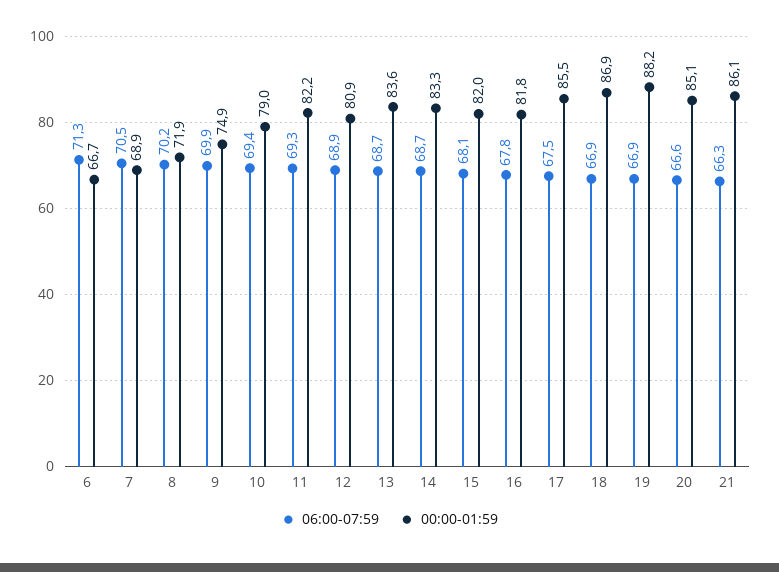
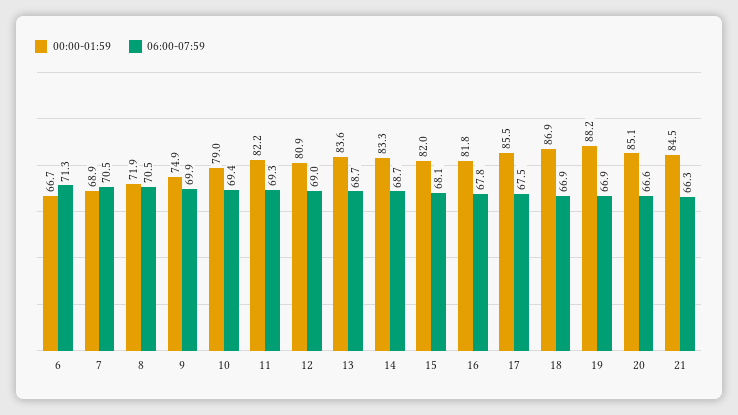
06:00-07:59, 8: 70.2 -> 70.5
06:00-07:59, 12: 68.9 -> 69
00:00-01:59, 21: 86.1 -> 84.5

